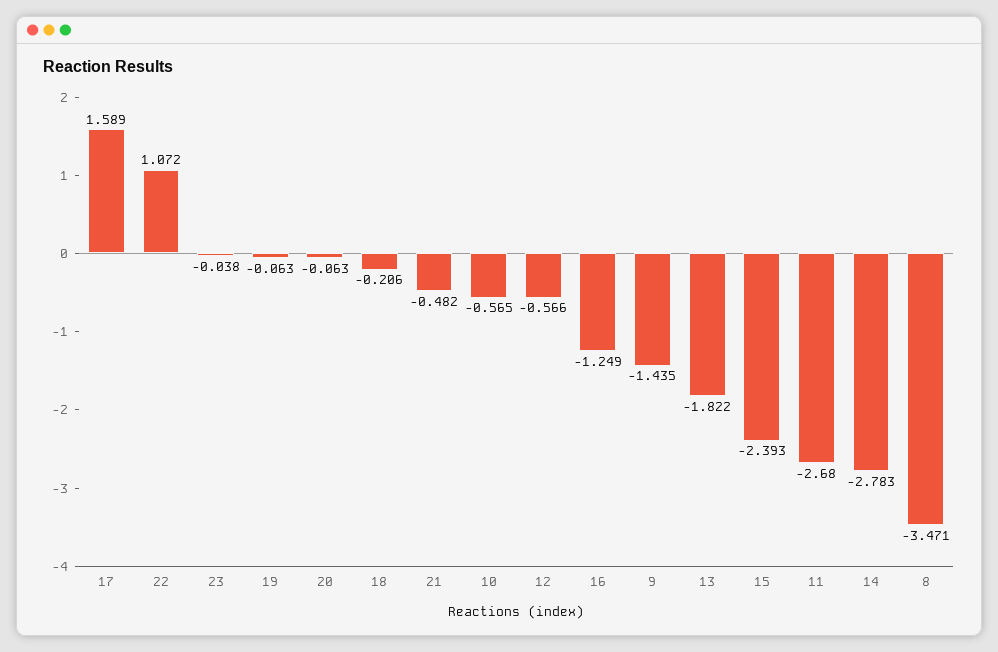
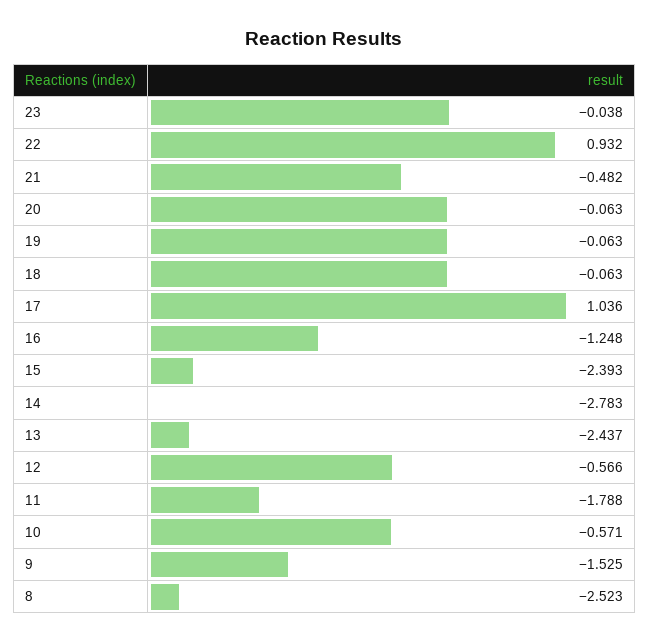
17: 1.589 -> 1.036
22: 1.072 -> 0.932
18: -0.206 -> -0.063
10: -0.565 -> -0.571
16: -1.249 -> -1.248
9: -1.435 -> -1.525
13: -1.822 -> -2.437
11: -2.68 -> -1.788
8: -3.471 -> -2.523

